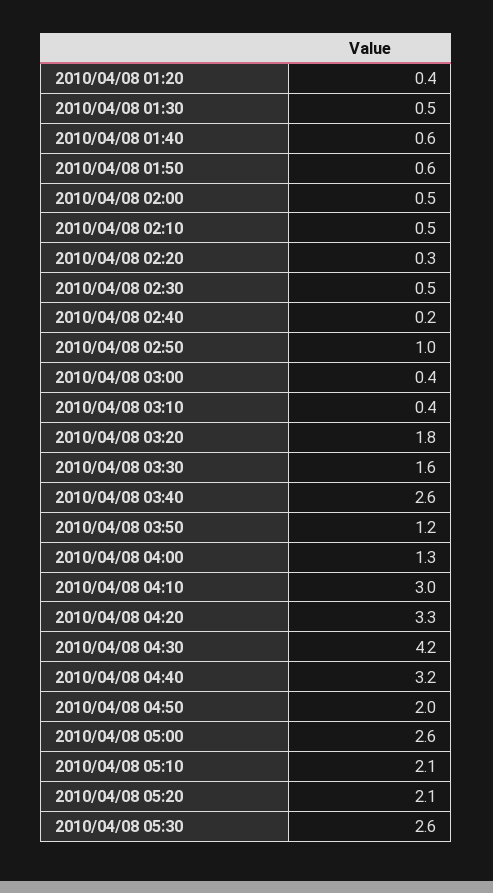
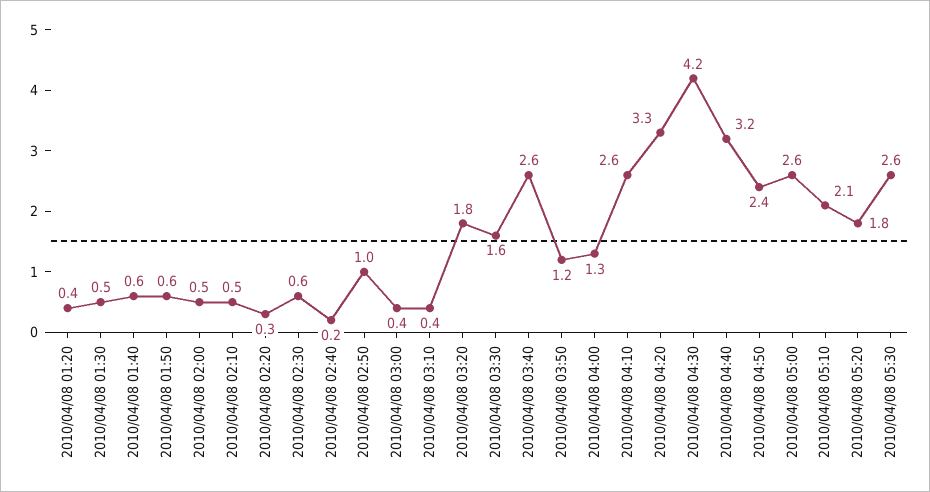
2010/04/08 02:30: 0.5 -> 0.6
2010/04/08 04:10: 3 -> 2.6
2010/04/08 04:50: 2 -> 2.4
2010/04/08 05:20: 2.1 -> 1.8

